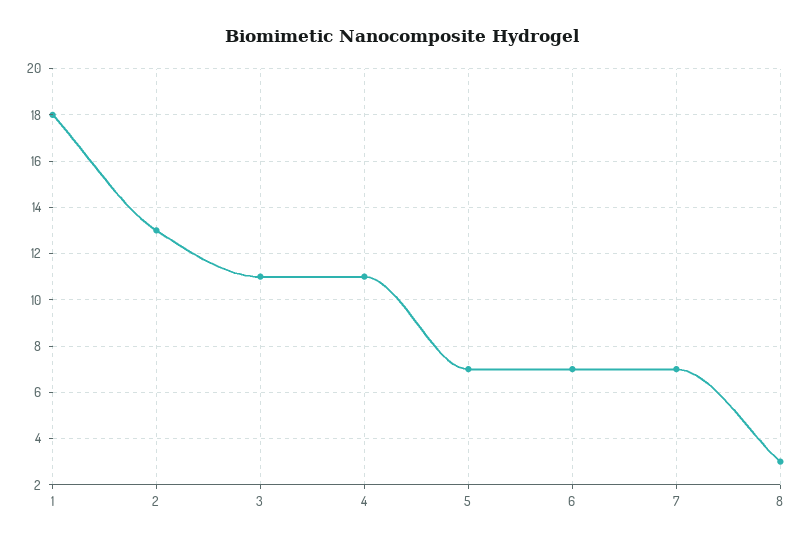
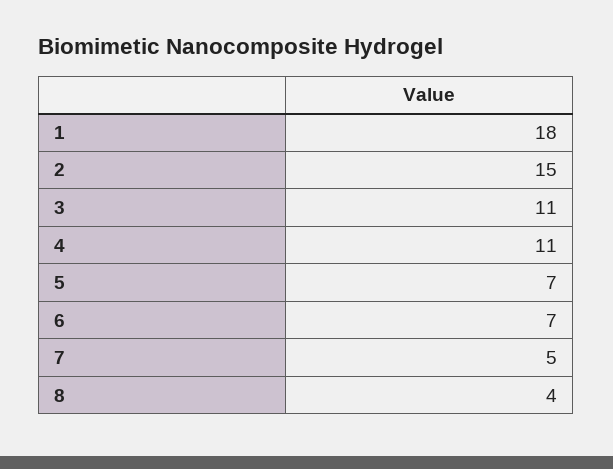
2: 13 -> 15
7: 7 -> 5
8: 3 -> 4

